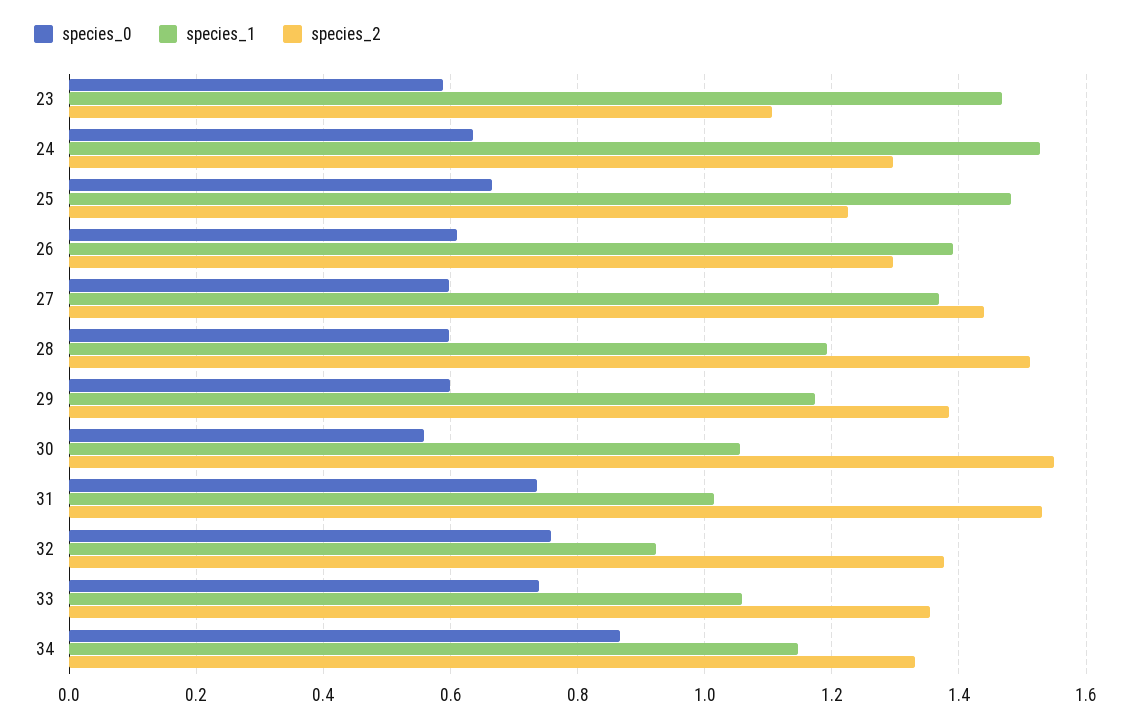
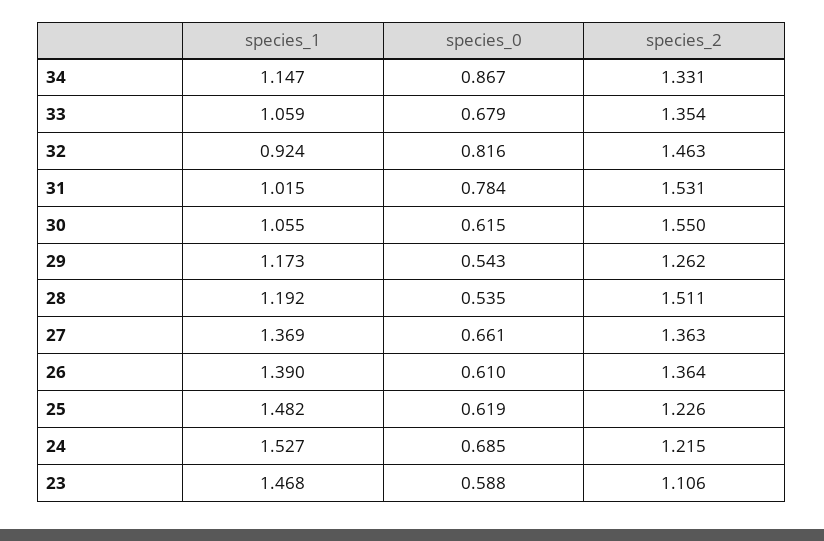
species_0, 24: 0.64 -> 0.685
species_2, 24: 1.3 -> 1.215
species_0, 25: 0.66 -> 0.619
species_2, 26: 1.3 -> 1.364
species_0, 27: 0.6 -> 0.661
species_2, 27: 1.44 -> 1.363
species_0, 28: 0.6 -> 0.535
species_0, 29: 0.6 -> 0.543
species_2, 29: 1.38 -> 1.262
species_0, 30: 0.56 -> 0.615
species_0, 31: 0.74 -> 0.784
species_0, 32: 0.76 -> 0.816
species_2, 32: 1.38 -> 1.463
species_0, 33: 0.74 -> 0.679

